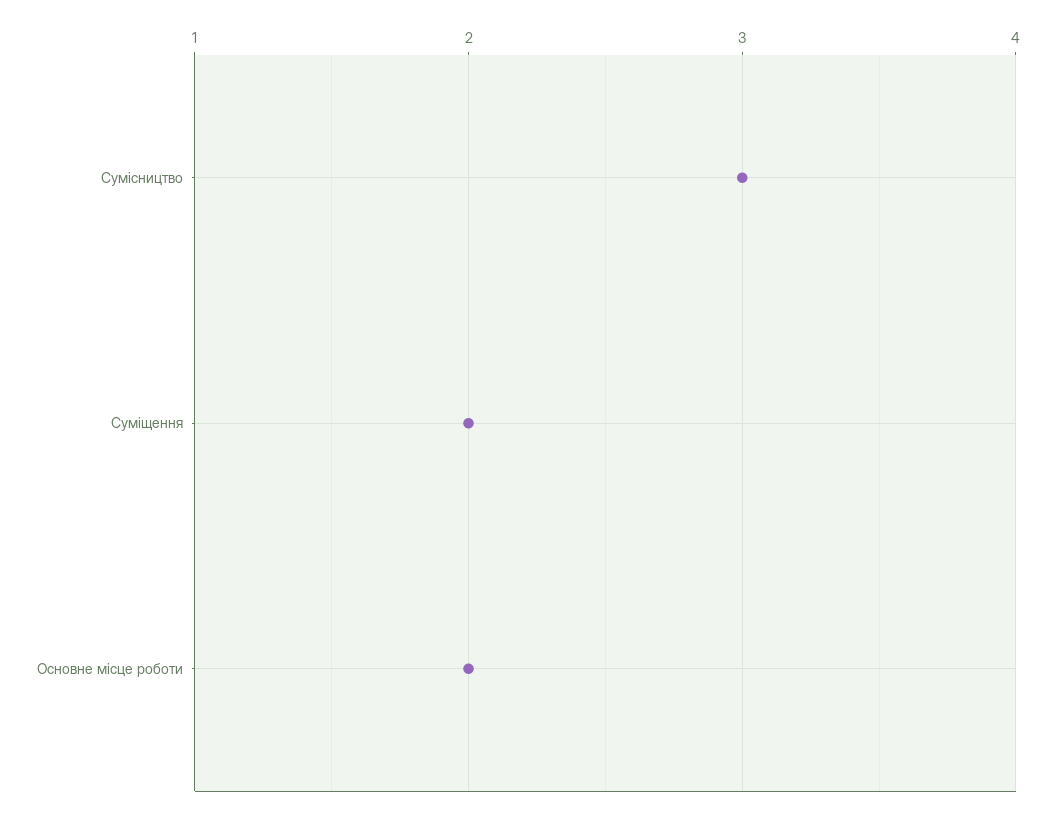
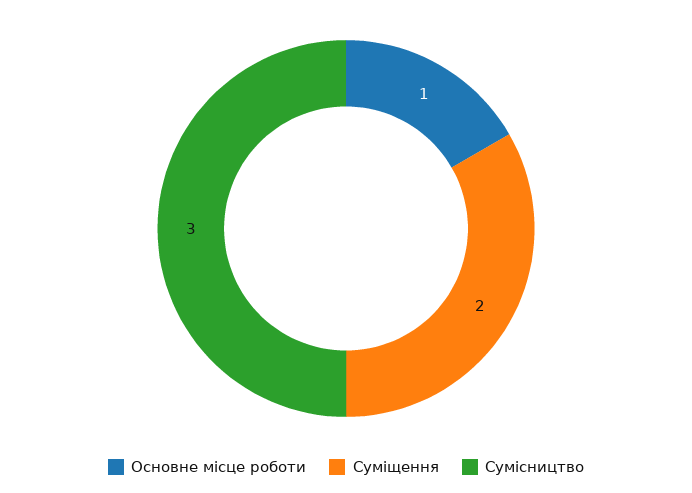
Основне місце роботи: 2 -> 1

